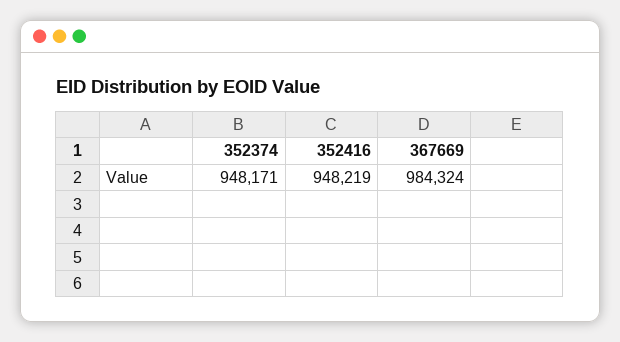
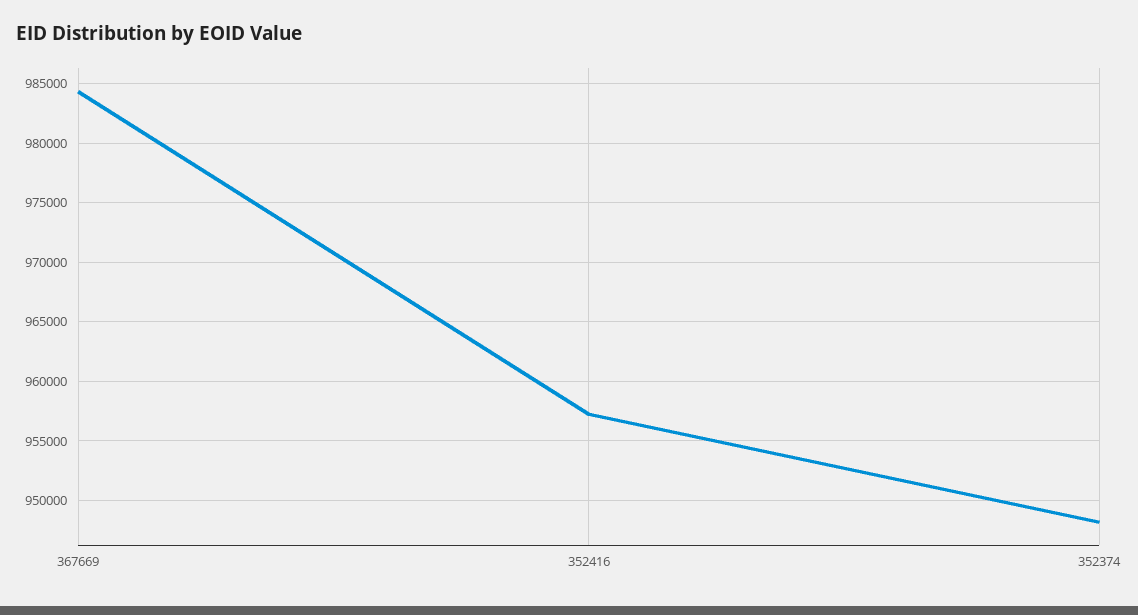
352416: 948219 -> 957000

